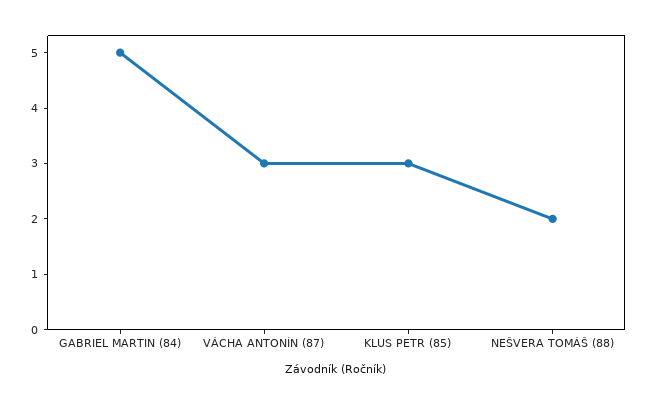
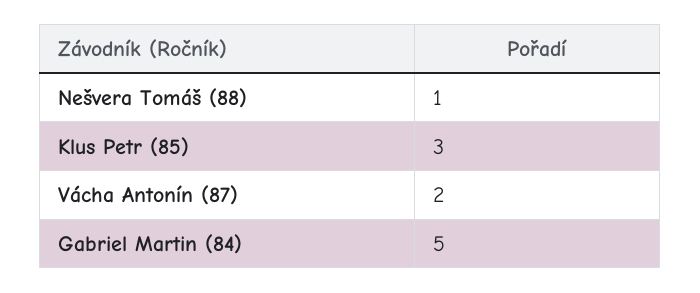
VÁCHA ANTONÍN (87): 3 -> 2
NEŠVERA TOMÁŠ (88): 2 -> 1

